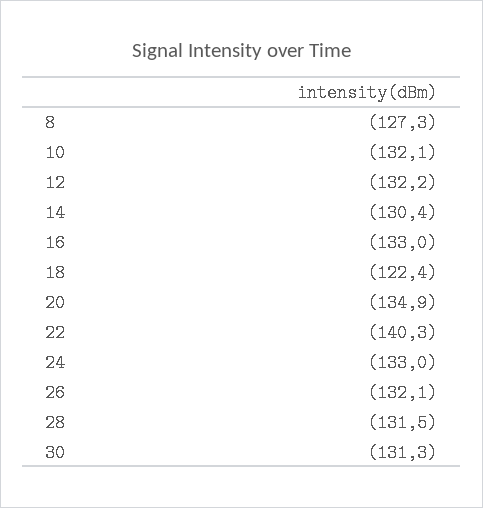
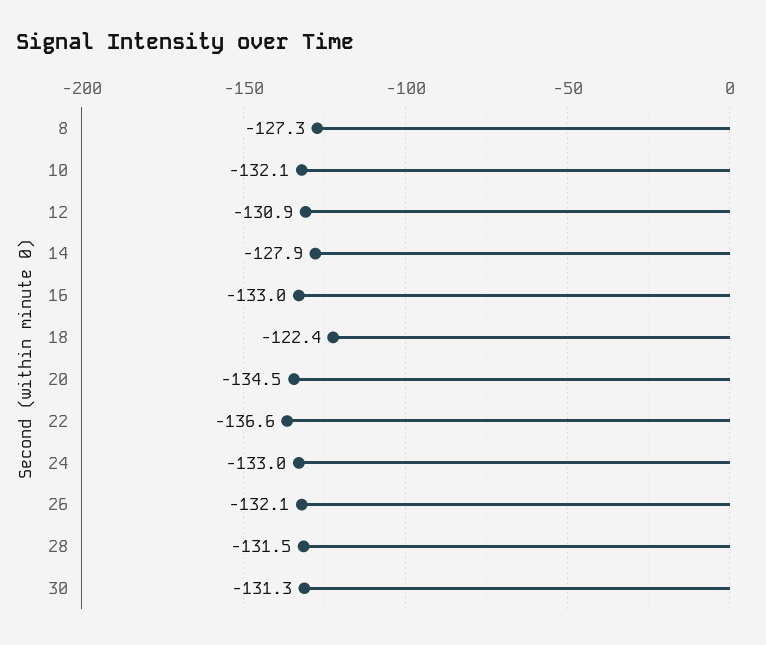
12: -132.2 -> -130.9
14: -130.4 -> -127.9
20: -134.9 -> -134.5
22: -140.3 -> -136.6

